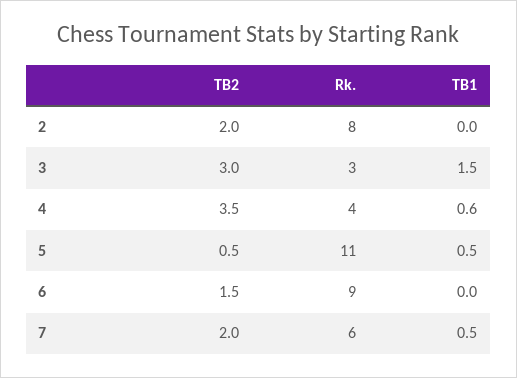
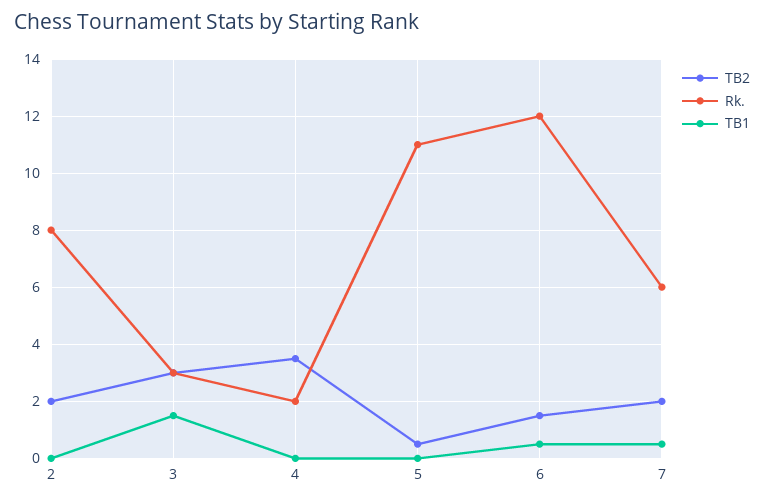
Rk., 4: 4 -> 2
TB1, 4: 0.6 -> 0
TB1, 5: 0.5 -> 0
Rk., 6: 9 -> 12
TB1, 6: 0 -> 0.5

